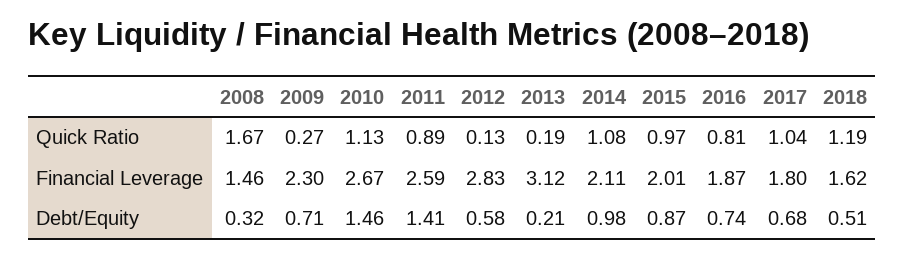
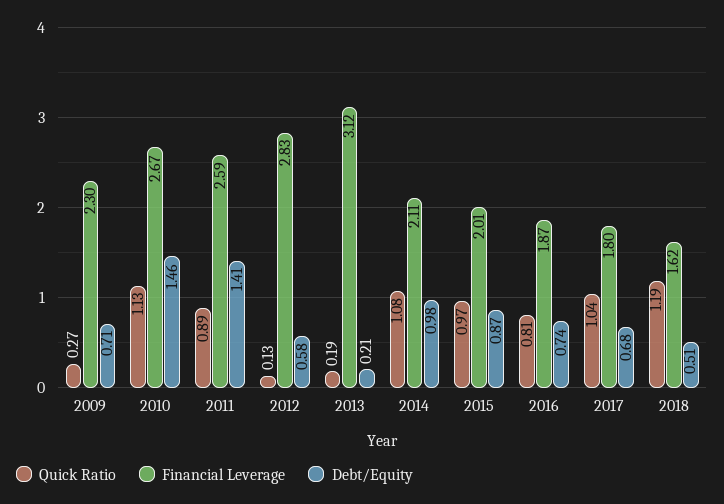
Quick Ratio, 2008: 1.67 -> none
Financial Leverage, 2008: 1.46 -> none
Debt/Equity, 2008: 0.32 -> none

